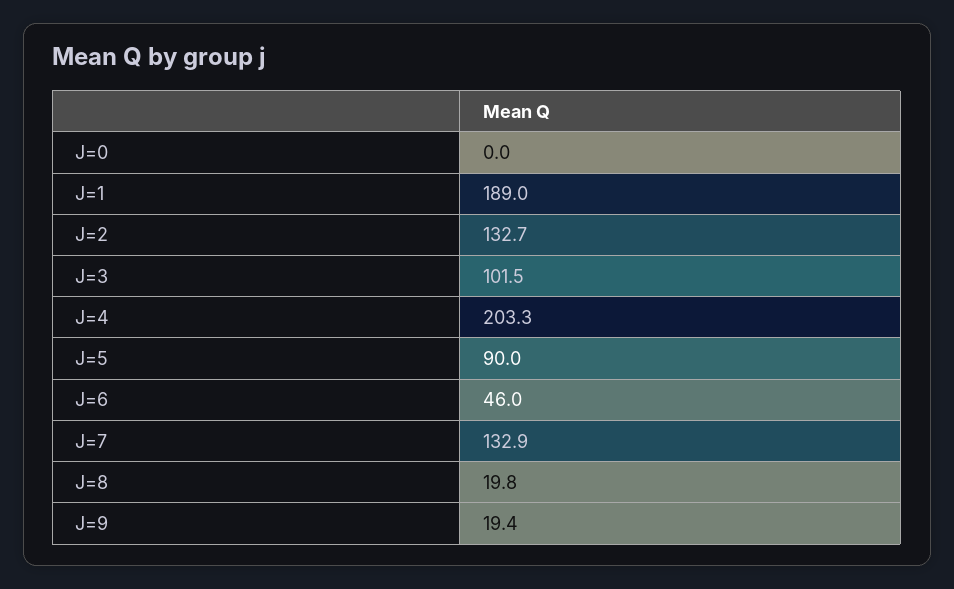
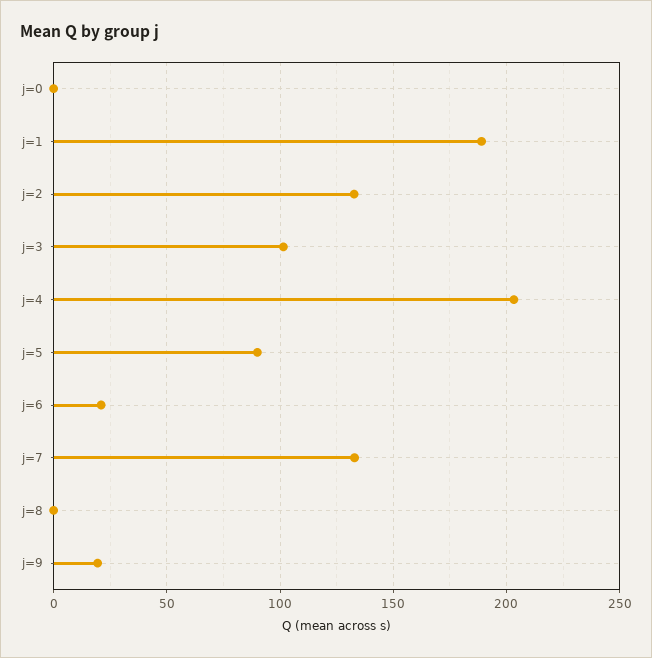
J=6: 46 -> 20
J=8: 19.8 -> 0

